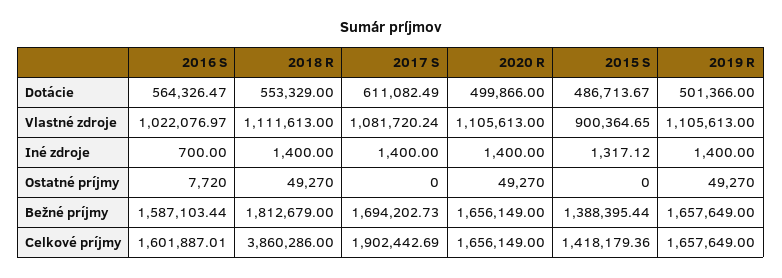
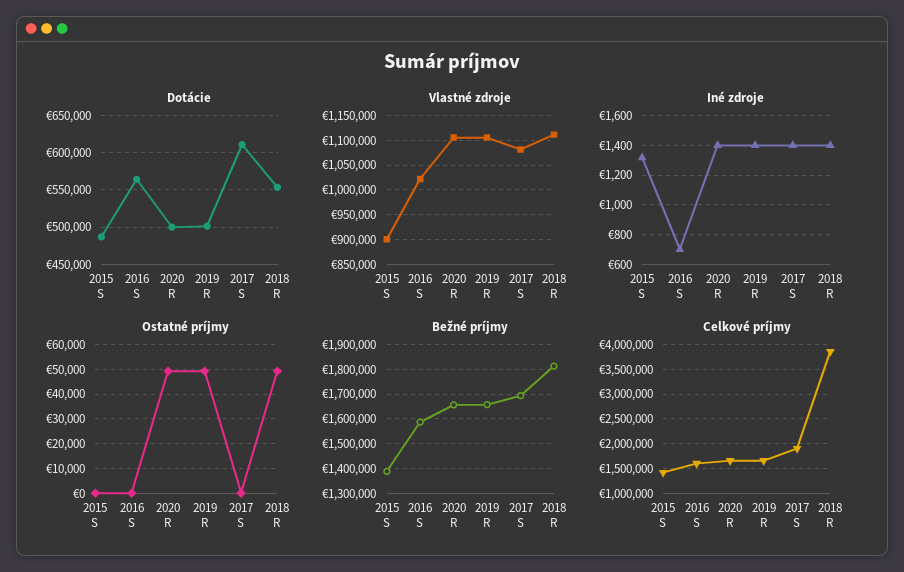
Ostatné príjmy, 2016 S: 7720 -> 0

